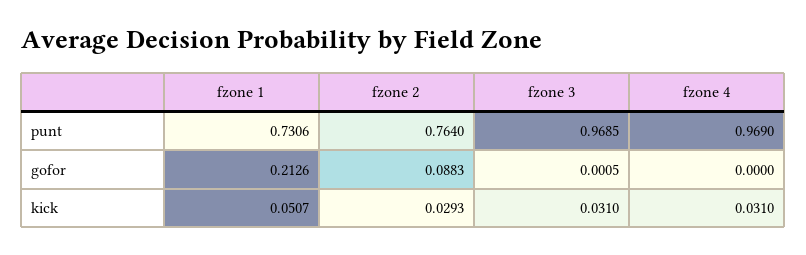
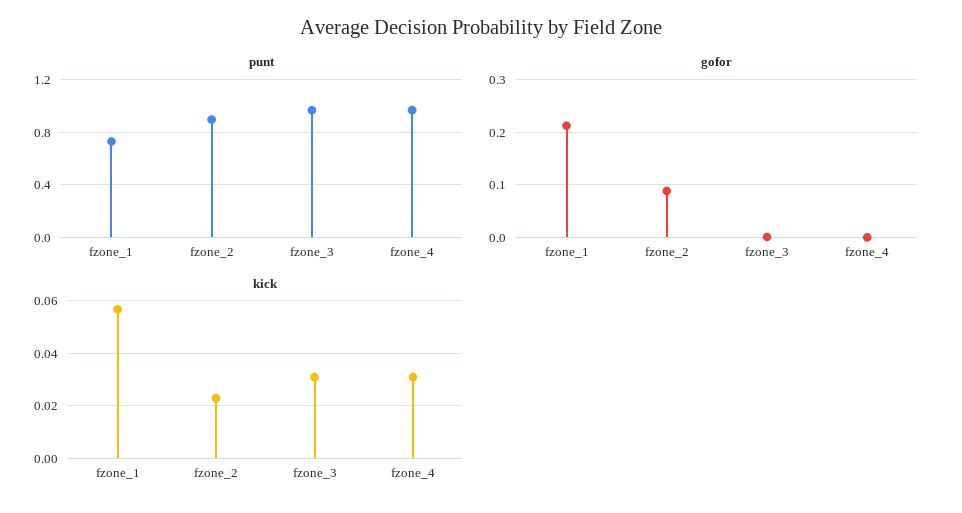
punt, fzone 2: 0.764 -> 0.9
kick, fzone 1: 0.0507 -> 0.0575
kick, fzone 2: 0.0293 -> 0.0225

